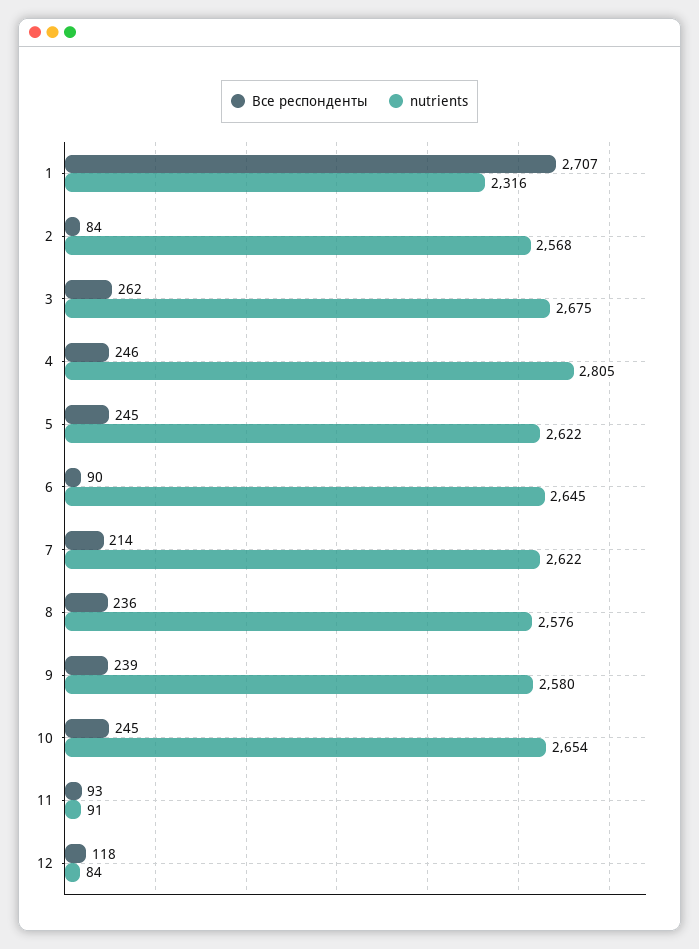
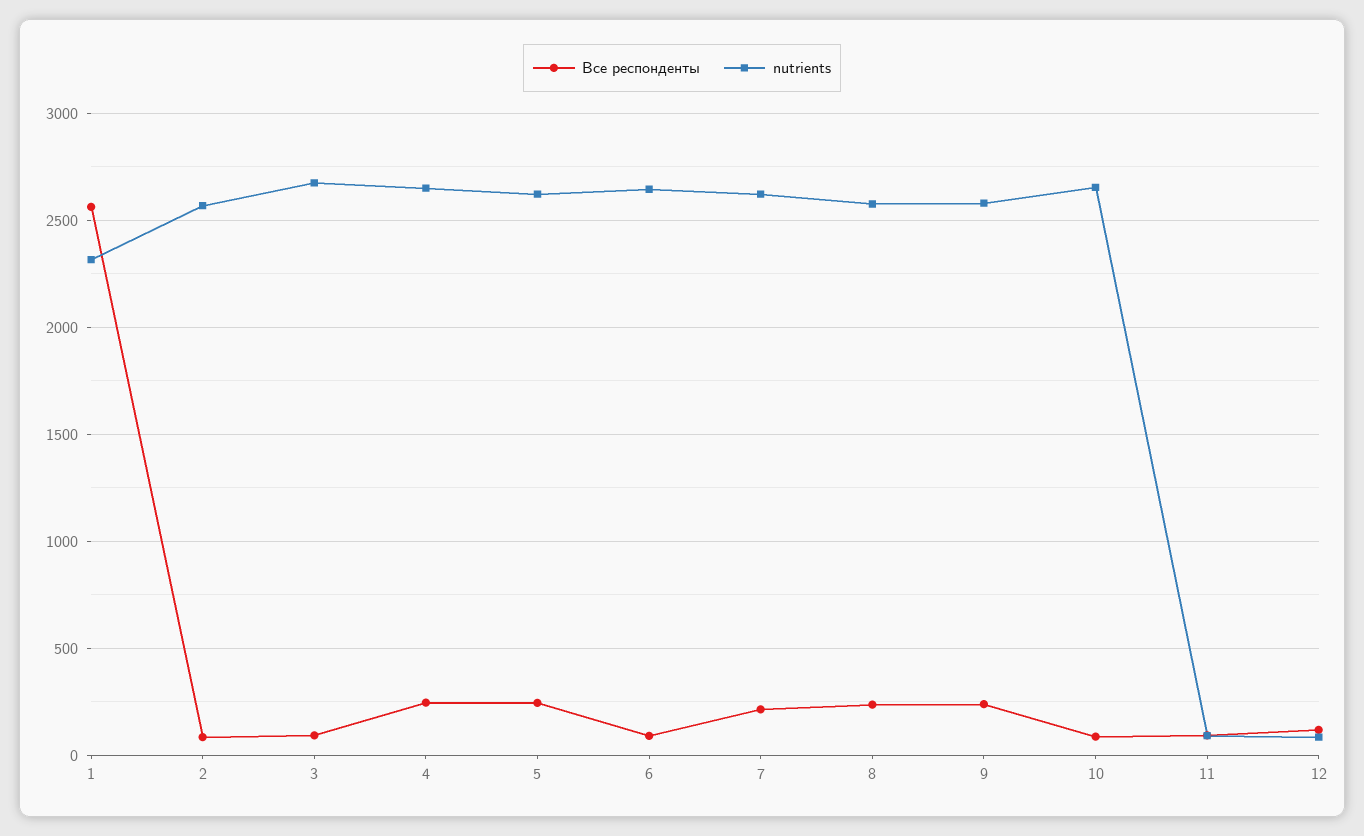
Все респонденты, 1: 2707 -> 2550
Все респонденты, 3: 262 -> 100
nutrients, 4: 2805 -> 2650
Все респонденты, 10: 245 -> 100

